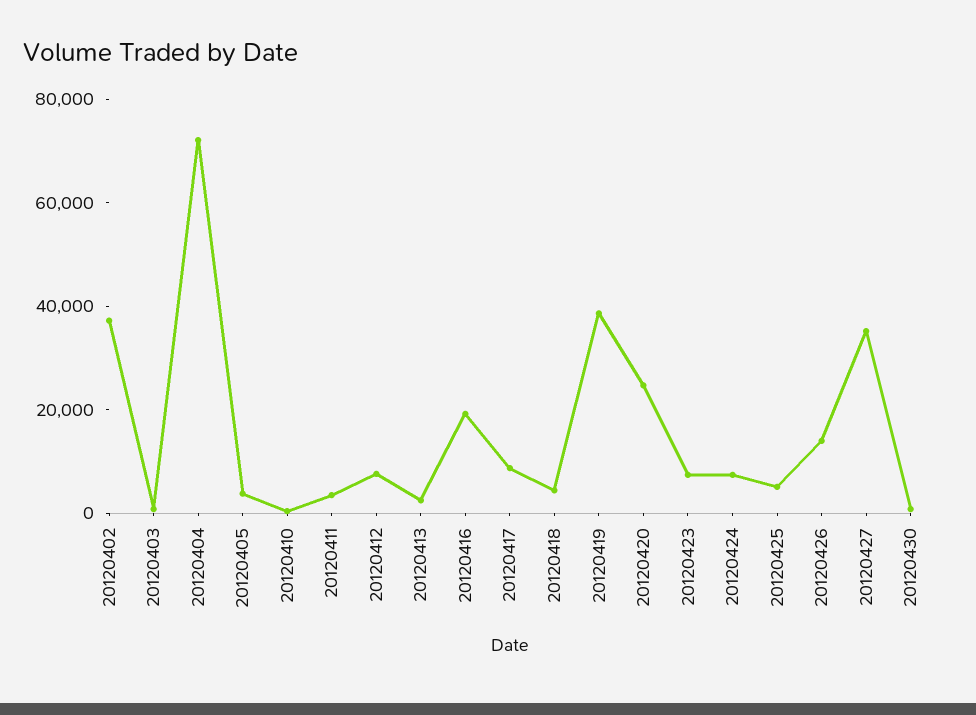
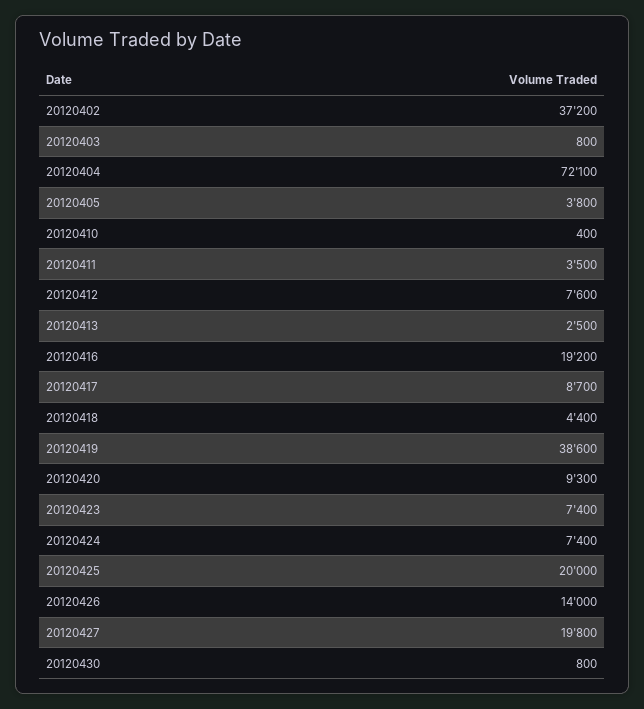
20120420: 25000 -> 9300
20120425: 5000 -> 20000
20120427: 35000 -> 19800

